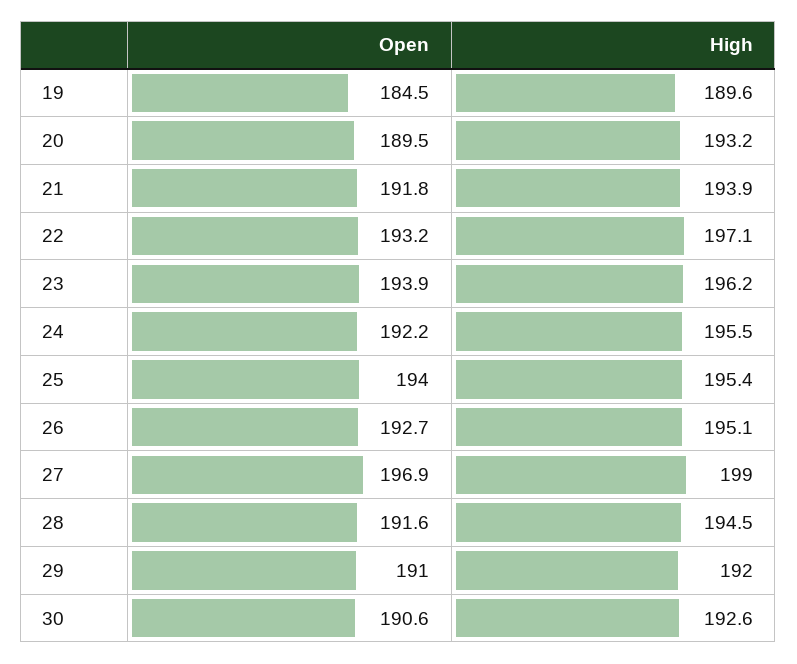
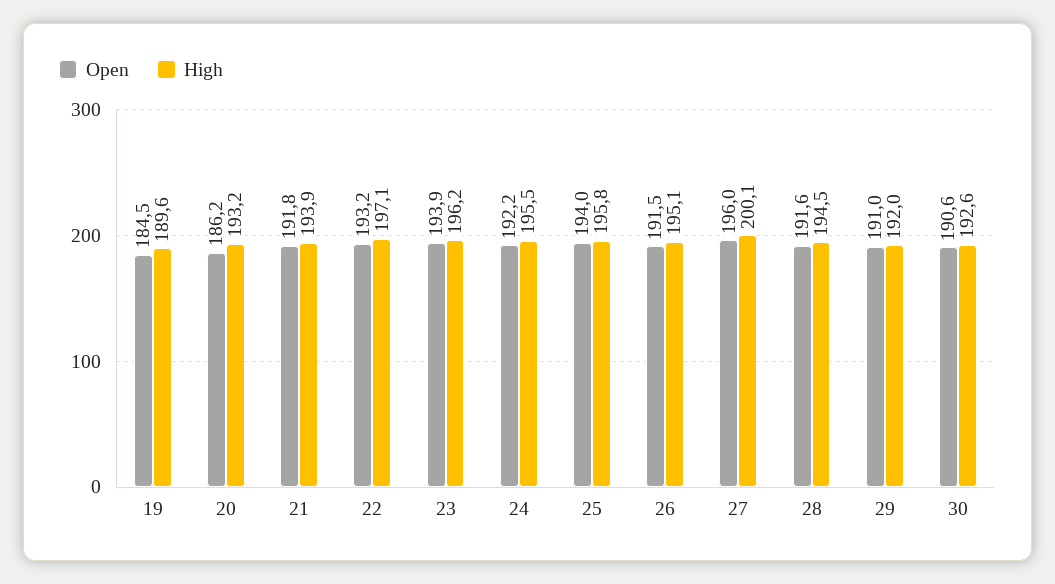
Open, 20: 189.5 -> 186.2
High, 25: 195.4 -> 195.8
Open, 26: 192.7 -> 191.5
Open, 27: 196.9 -> 196
High, 27: 199 -> 200.1

